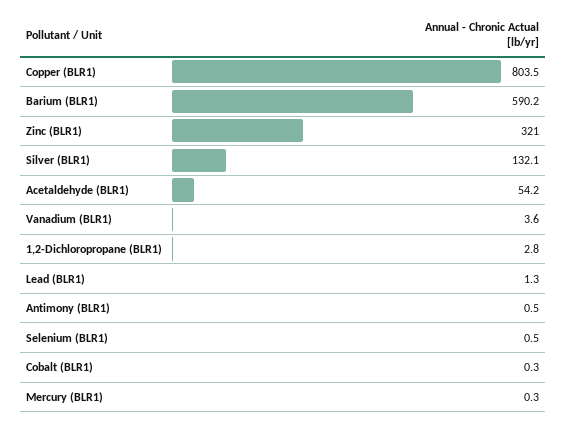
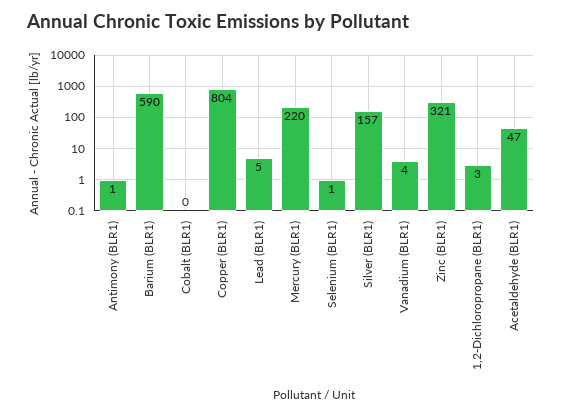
Silver (BLR1): 132.1 -> 157
Acetaldehyde (BLR1): 54.2 -> 47
Lead (BLR1): 1.3 -> 5
Mercury (BLR1): 0.3 -> 220

